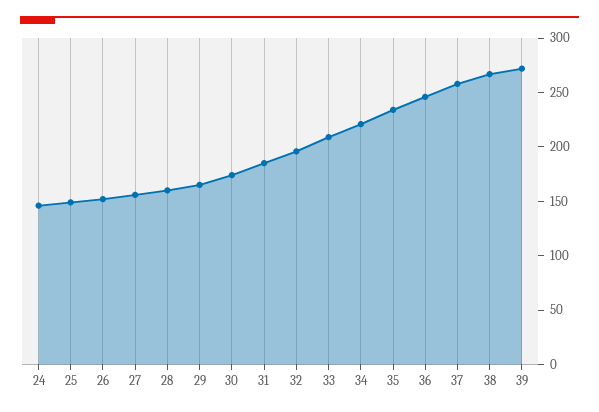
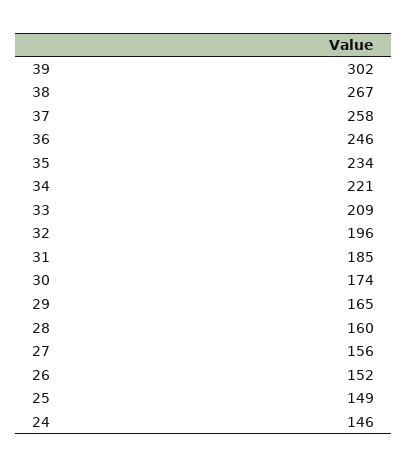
39: 270 -> 302

